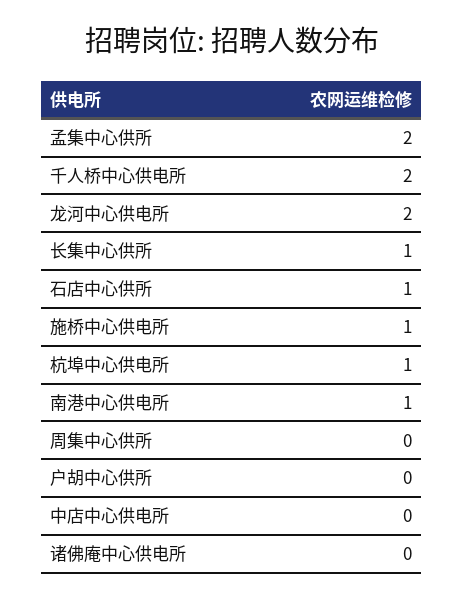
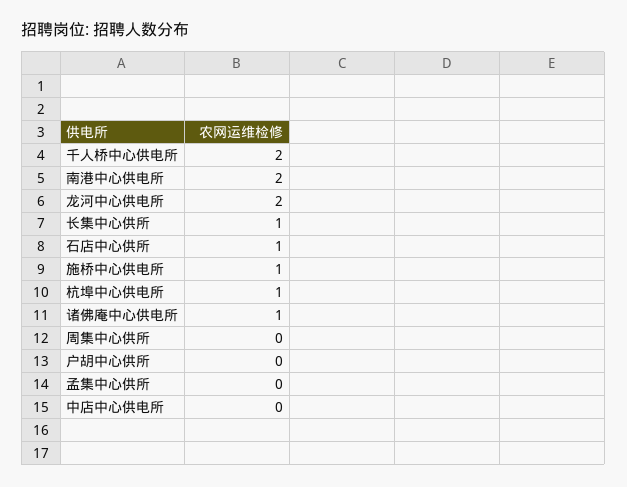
孟集中心供所: 2 -> 0
南港中心供电所: 1 -> 2
诸佛庵中心供电所: 0 -> 1

